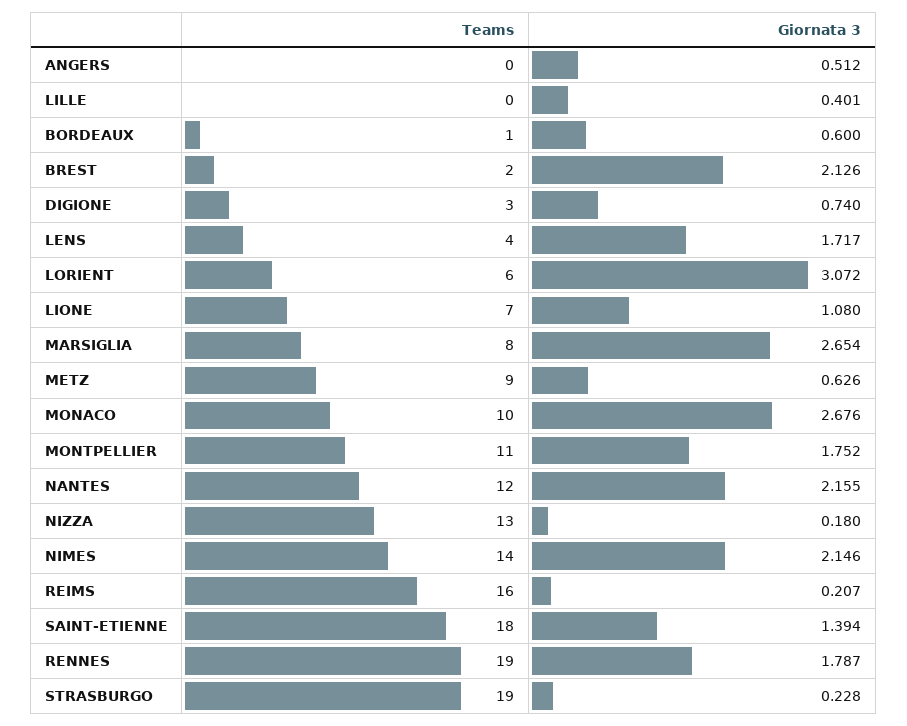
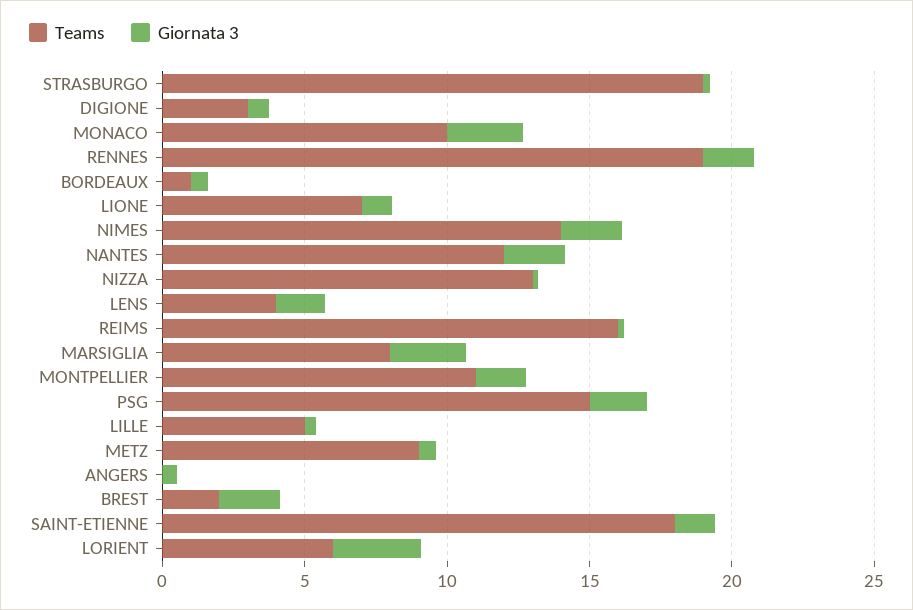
Teams, LILLE: 0 -> 5
Teams, PSG: none -> 15
Giornata 3, PSG: none -> 2

